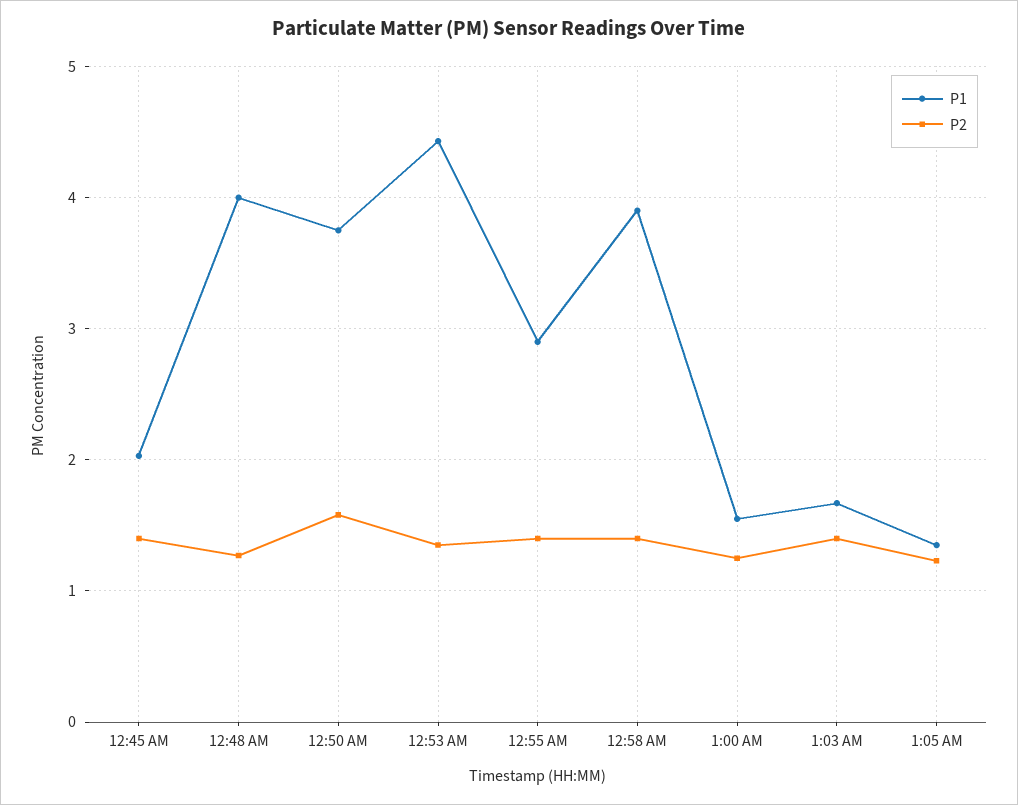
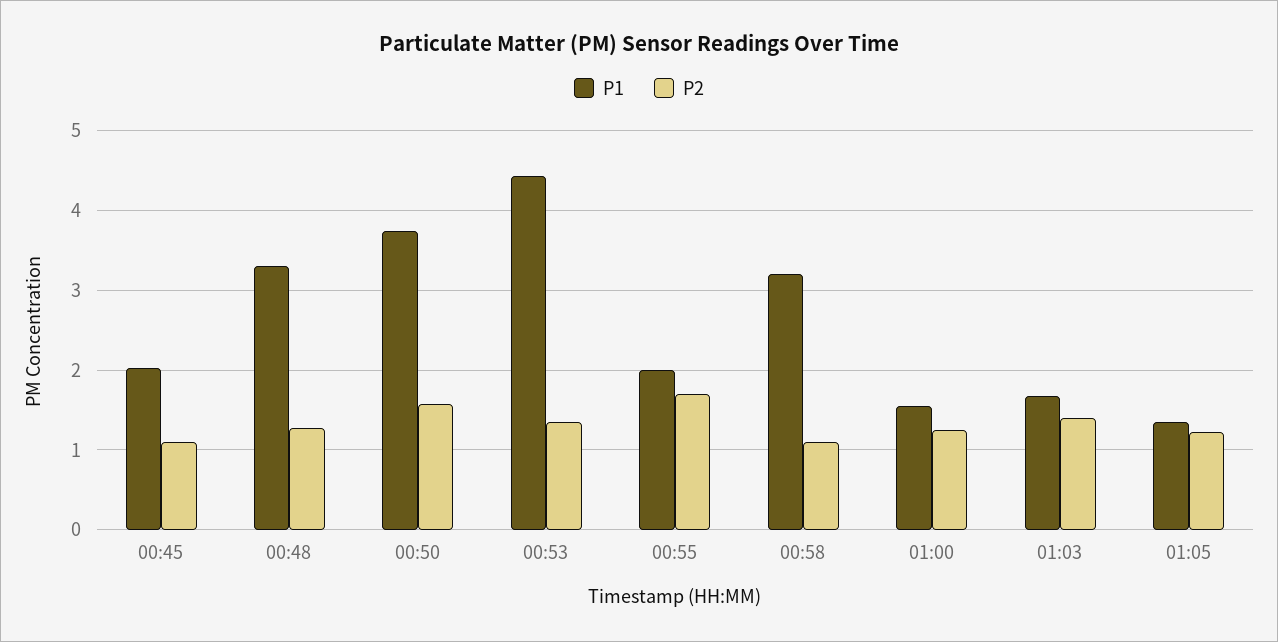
P2, 12:45 AM: 1.4 -> 1.1
P1, 12:48 AM: 4 -> 3.3
P1, 12:55 AM: 2.9 -> 2
P2, 12:55 AM: 1.4 -> 1.7
P1, 12:58 AM: 3.9 -> 3.2
P2, 12:58 AM: 1.4 -> 1.1

